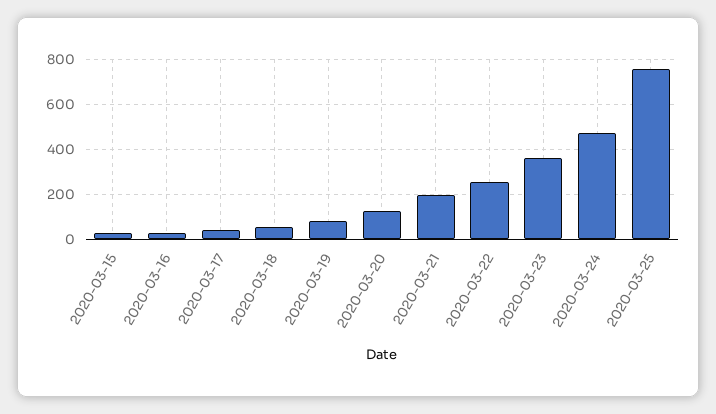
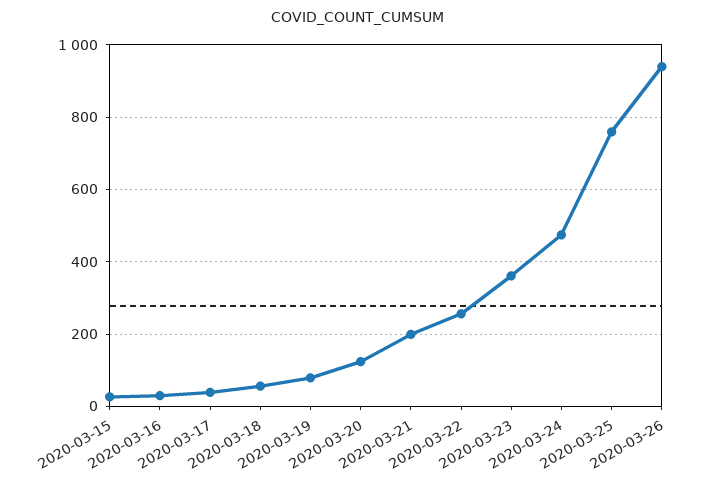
2020-03-26: none -> 940

